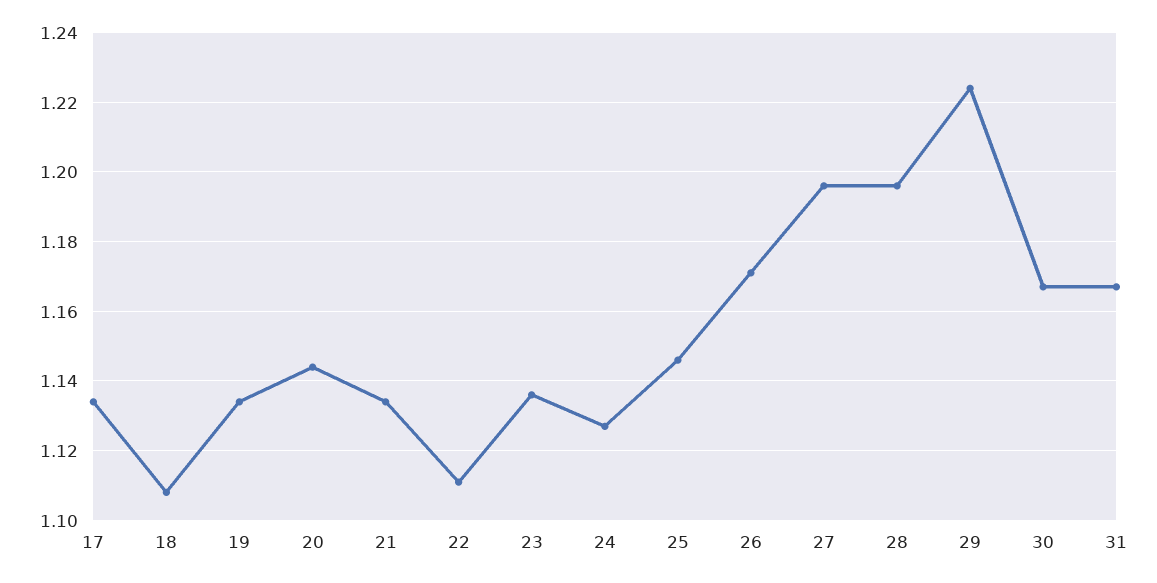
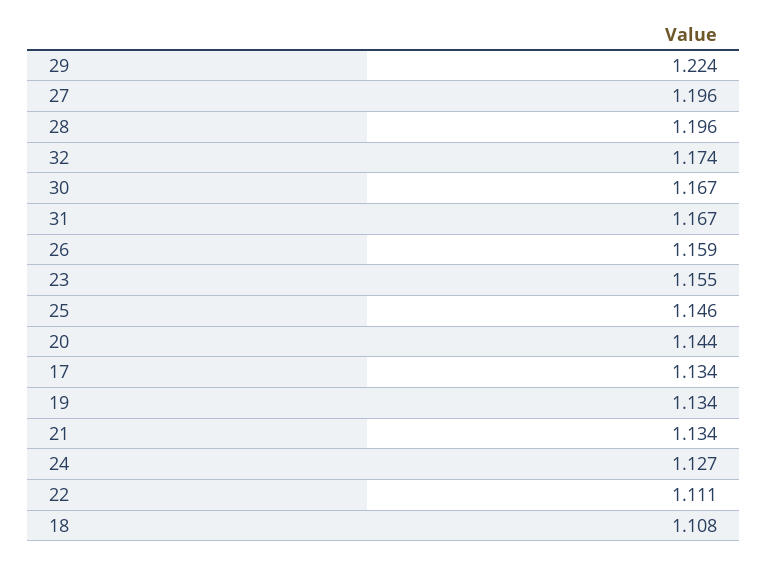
23: 1.135 -> 1.155
26: 1.17 -> 1.159
32: none -> 1.174

